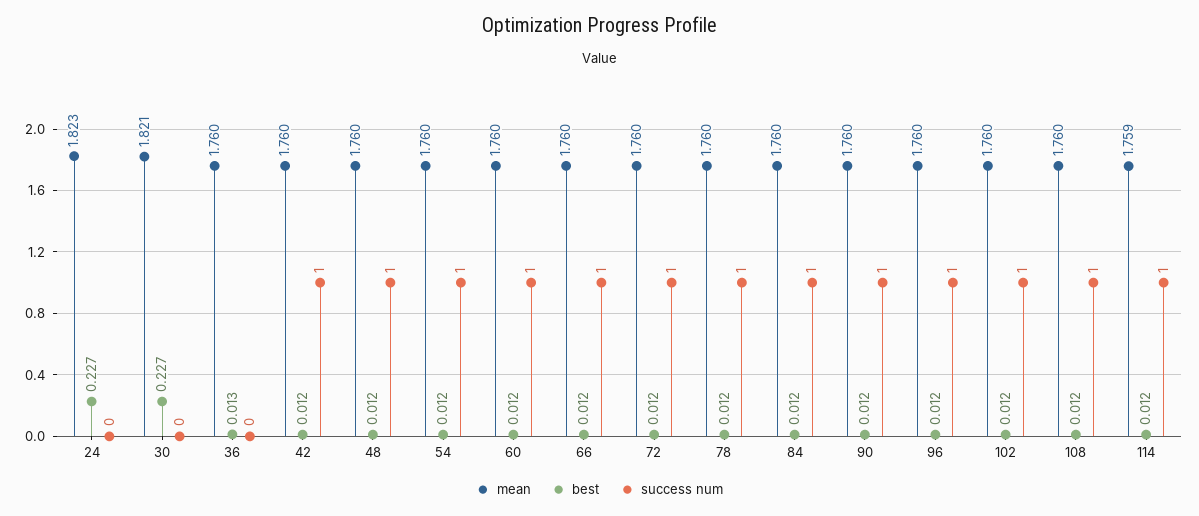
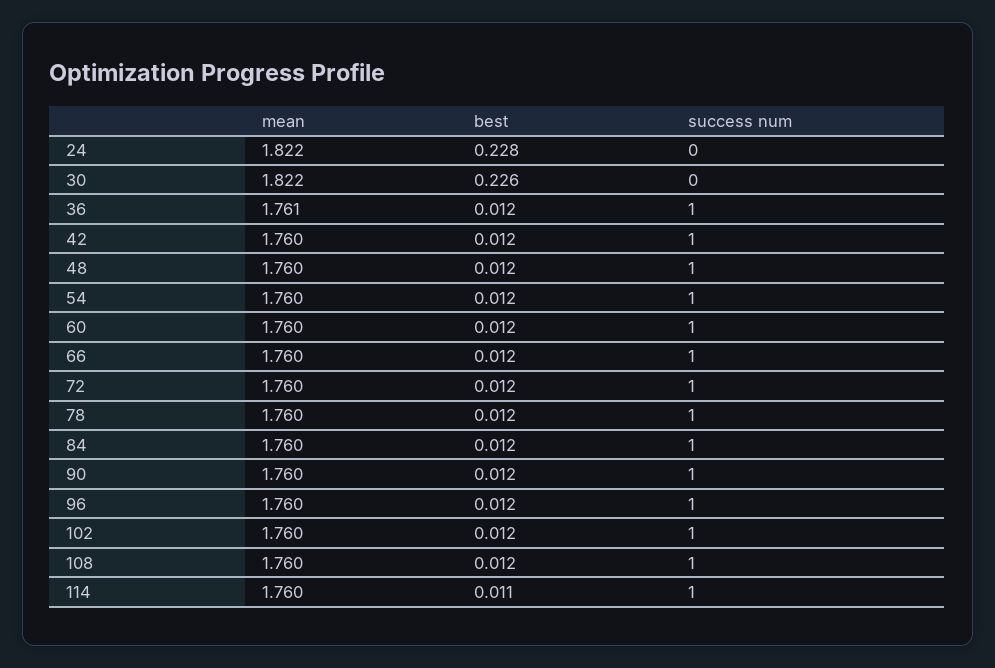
mean, 24: 1.823 -> 1.822
best, 24: 0.227 -> 0.228
mean, 30: 1.821 -> 1.822
best, 30: 0.227 -> 0.226
mean, 36: 1.76 -> 1.761
best, 36: 0.013 -> 0.012
success num, 36: 0 -> 1
mean, 114: 1.759 -> 1.76
best, 114: 0.012 -> 0.011

